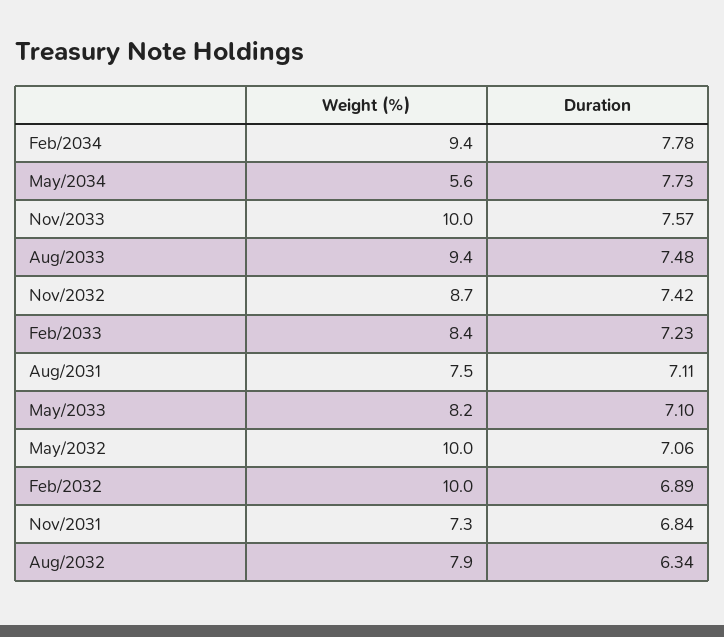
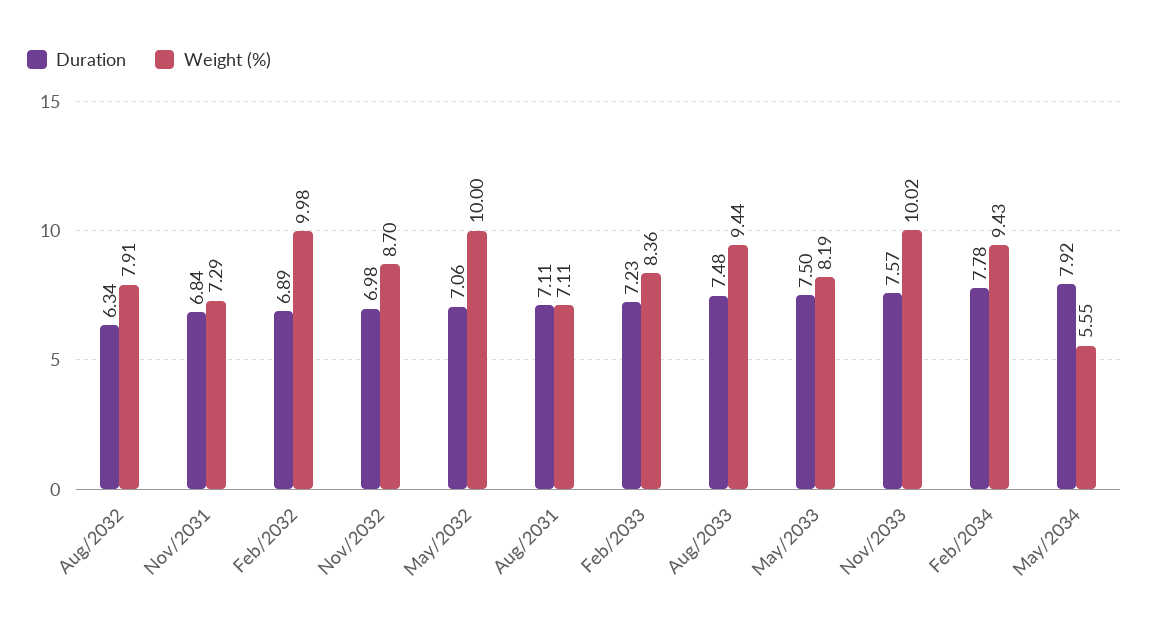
Duration, May/2034: 7.73 -> 7.92
Duration, Nov/2032: 7.42 -> 6.98
Weight (%), Aug/2031: 7.5 -> 7.11
Duration, May/2033: 7.1 -> 7.5

